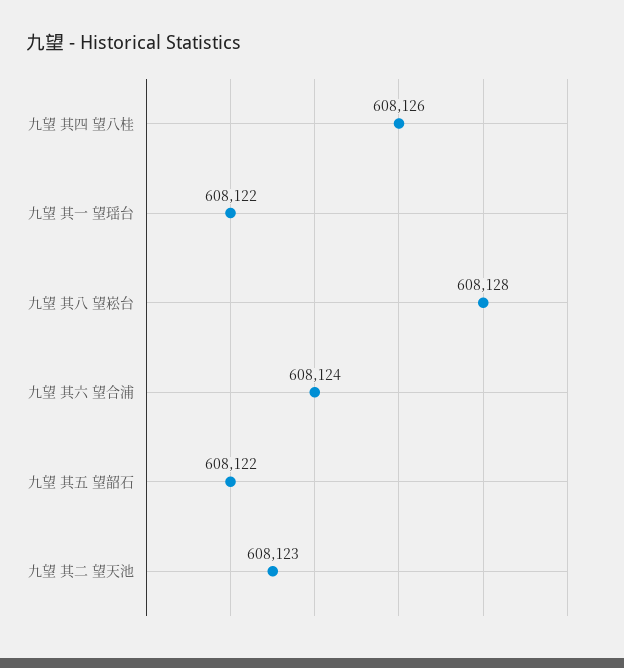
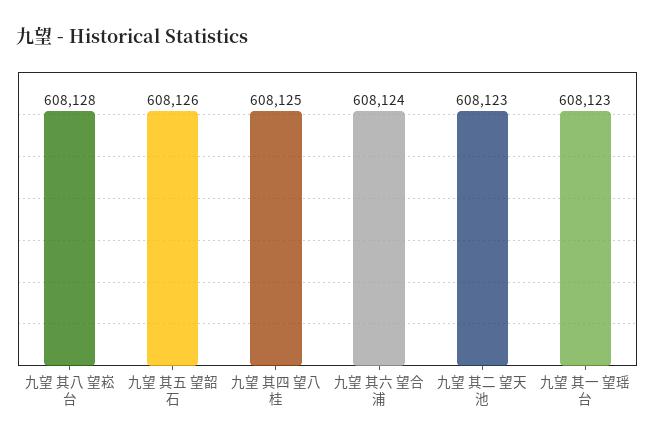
九望 其四 望八桂: 608126 -> 608125
九望 其一 望瑶台: 608122 -> 608123
九望 其五 望韶石: 608122 -> 608126

